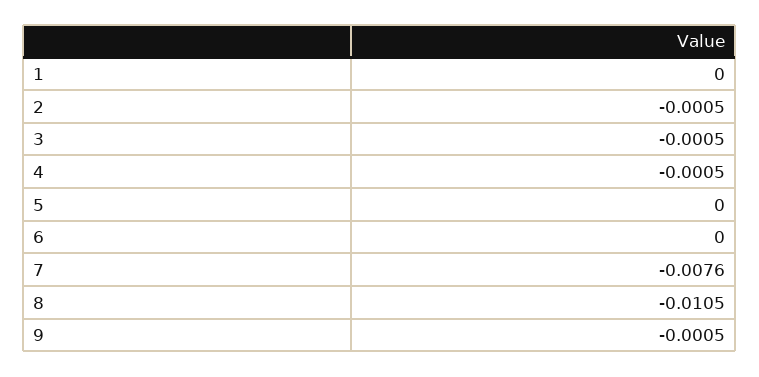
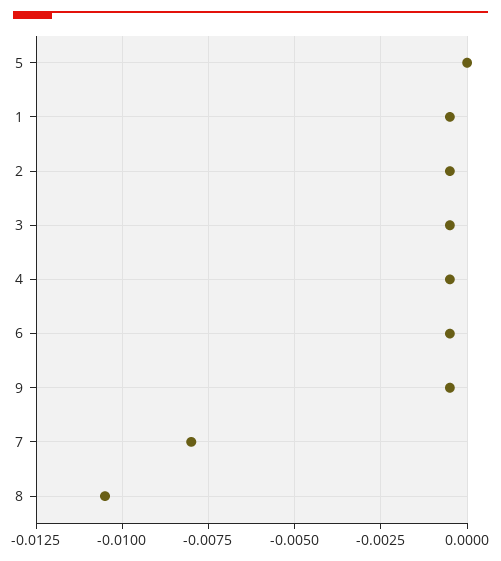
1: 0 -> -0.0005
6: 0 -> -0.0005
7: -0.0076 -> -0.008

